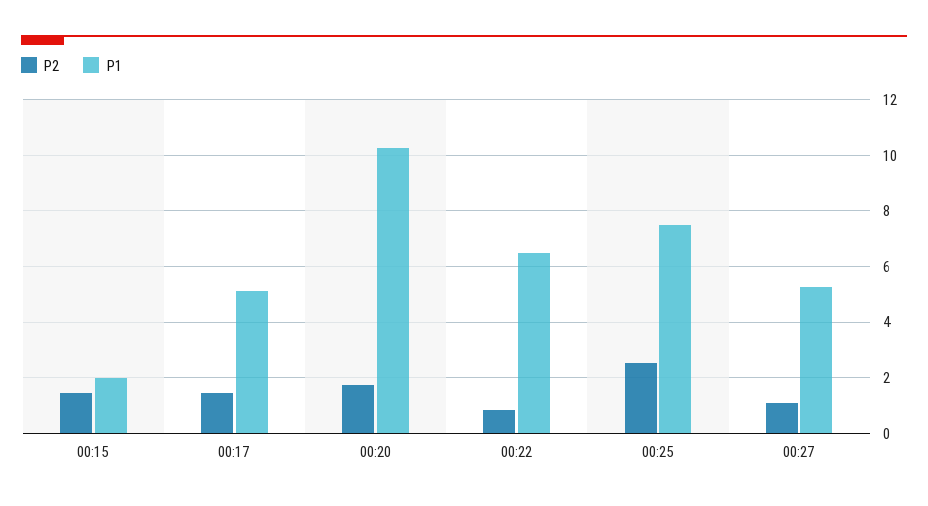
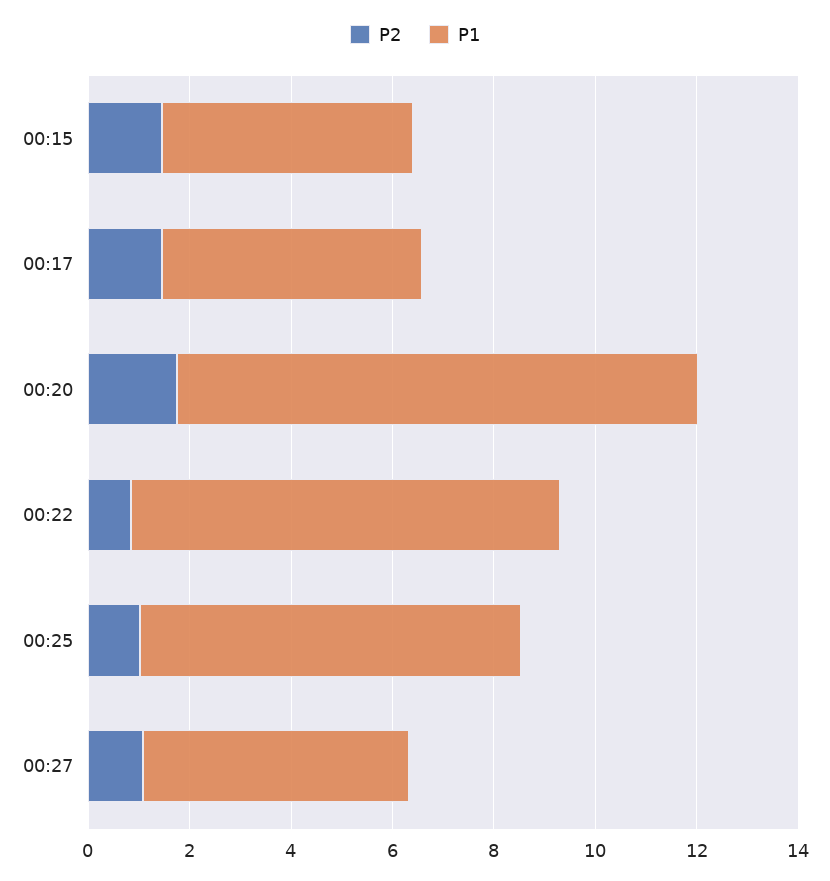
P1, 00:15: 2 -> 5
P1, 00:22: 6.5 -> 8.5
P2, 00:25: 2.5 -> 1

